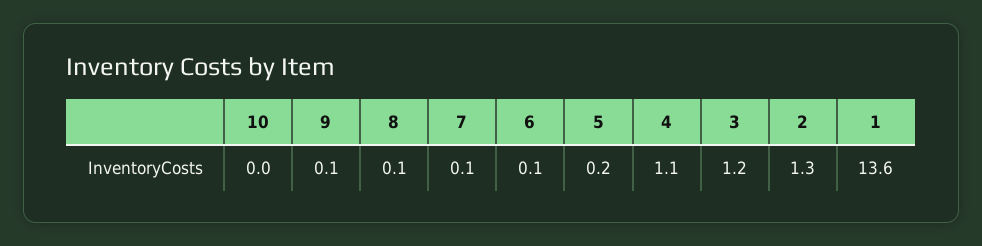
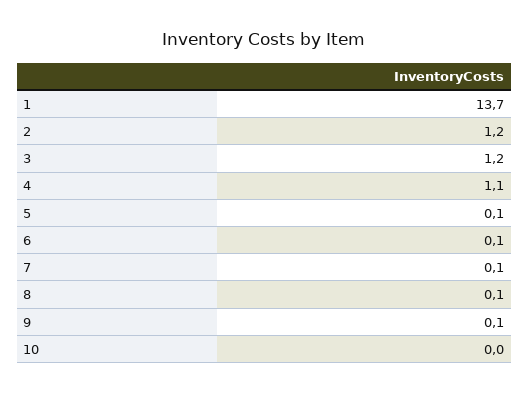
5: 0.2 -> 0.1
2: 1.3 -> 1.2
1: 13.6 -> 13.7

